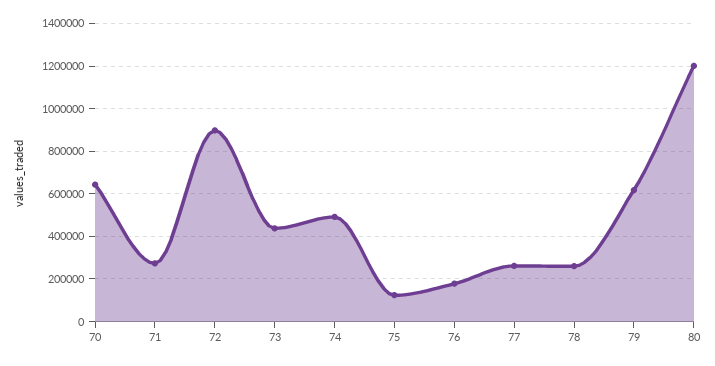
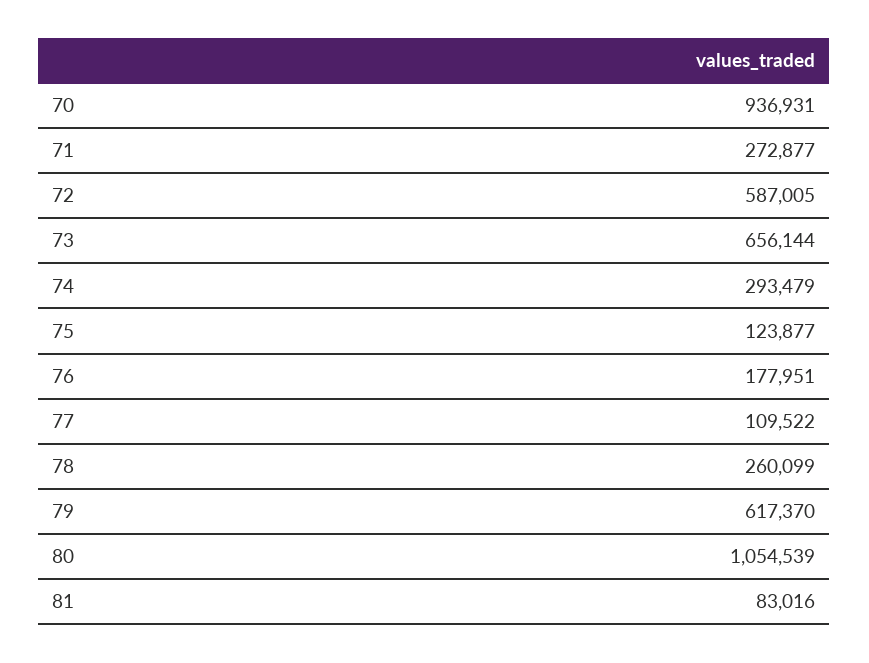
70: 650000 -> 936931
72: 900000 -> 587005
73: 450000 -> 656144
74: 500000 -> 293479
77: 250000 -> 109522
80: 1200000 -> 1054539
81: none -> 83016

